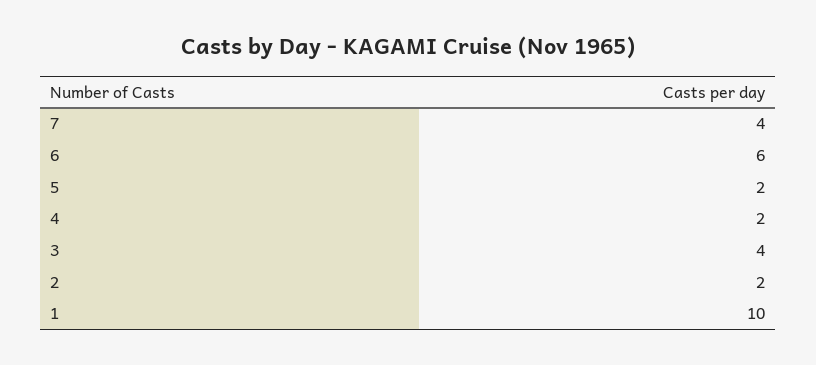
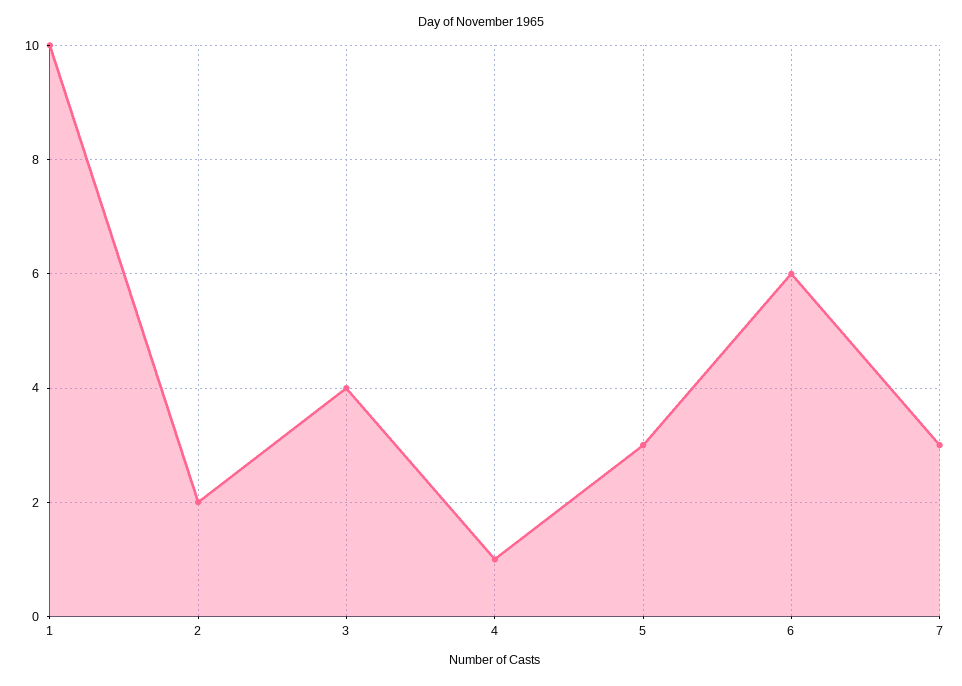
7: 4 -> 3
5: 2 -> 3
4: 2 -> 1

